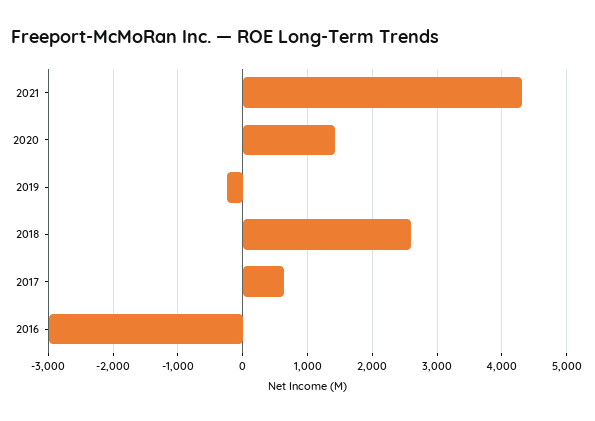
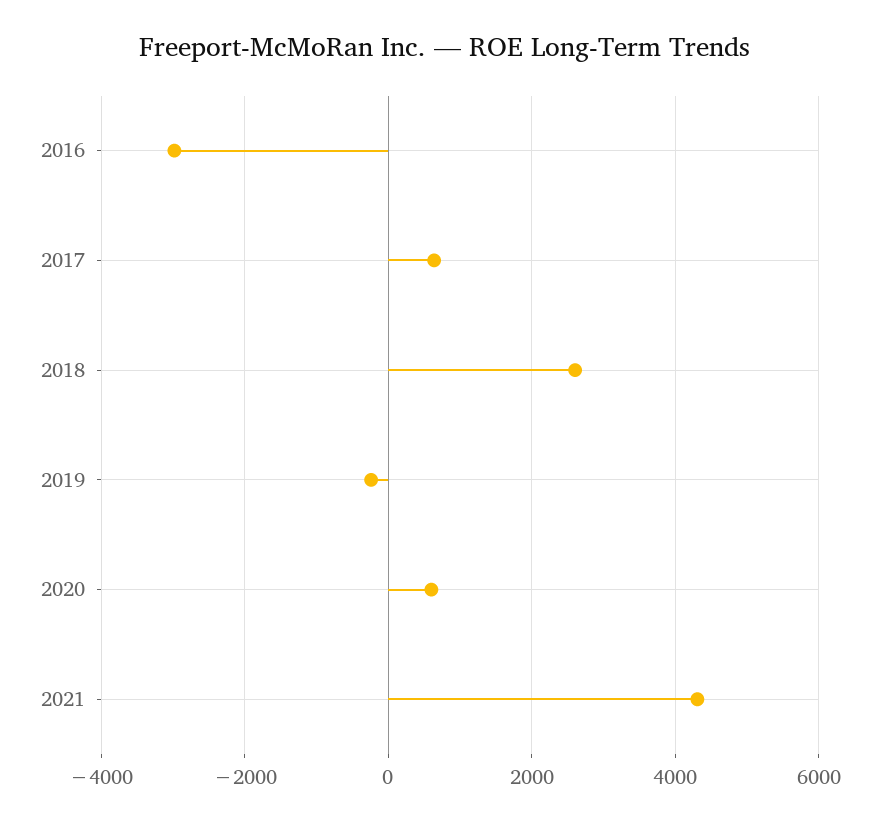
2020: 1400 -> 600

